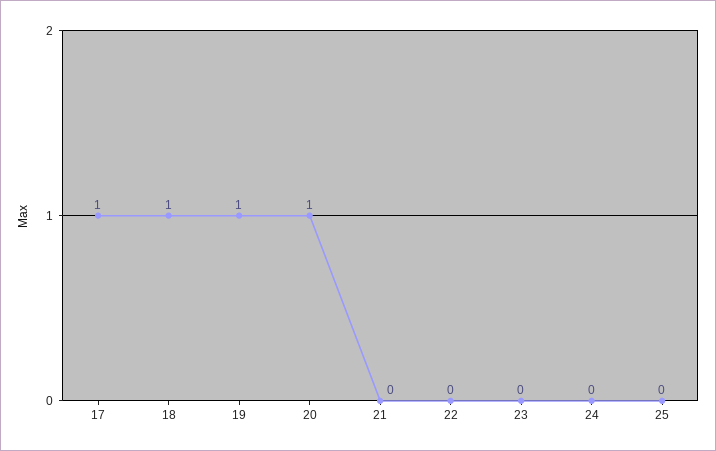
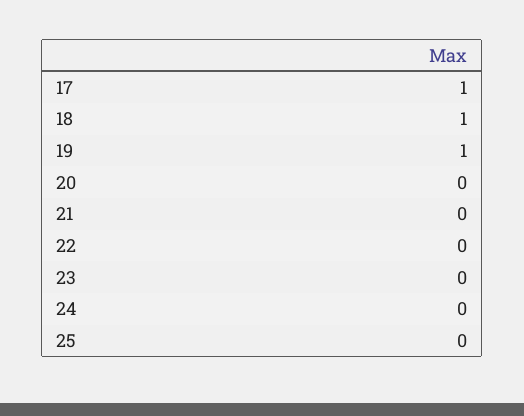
20: 1 -> 0

